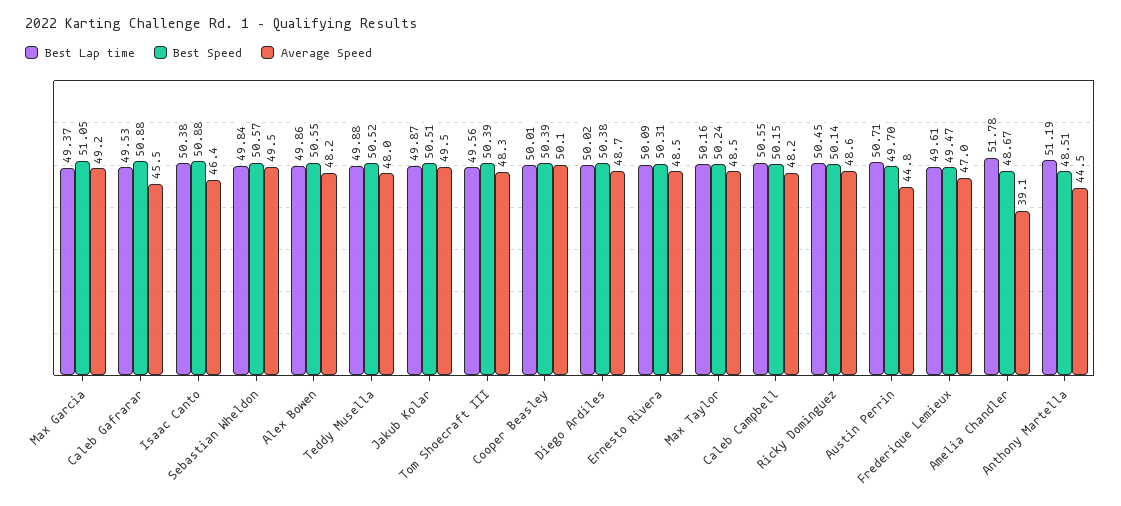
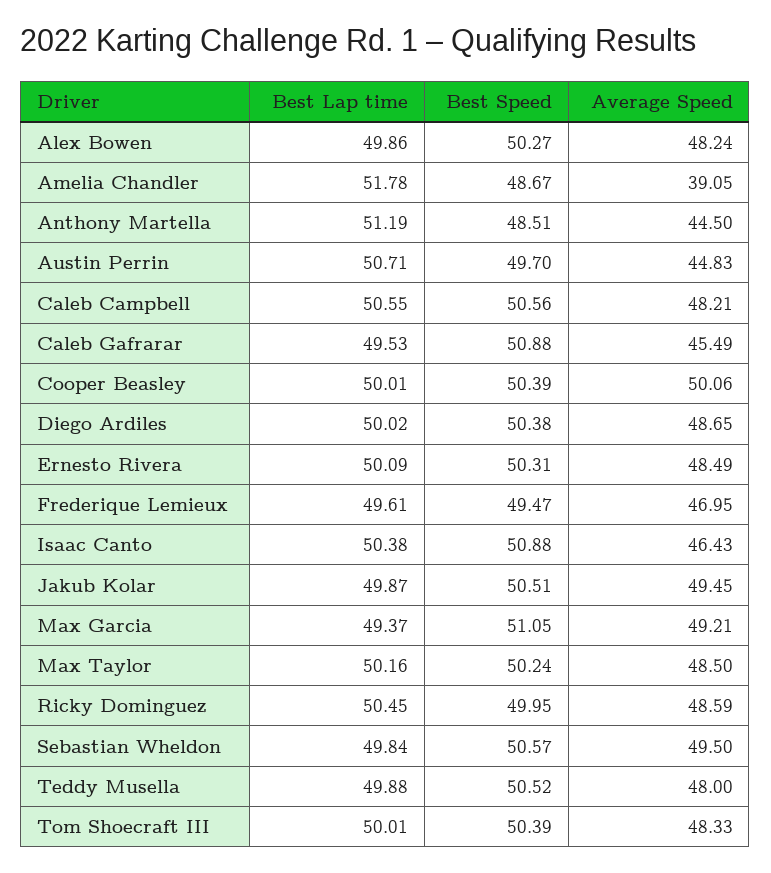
Best Speed, Alex Bowen: 50.55 -> 50.27
Best Lap time, Tom Shoecraft III: 49.56 -> 50.01
Best Speed, Caleb Campbell: 50.15 -> 50.56
Best Speed, Ricky Dominguez: 50.14 -> 49.95

